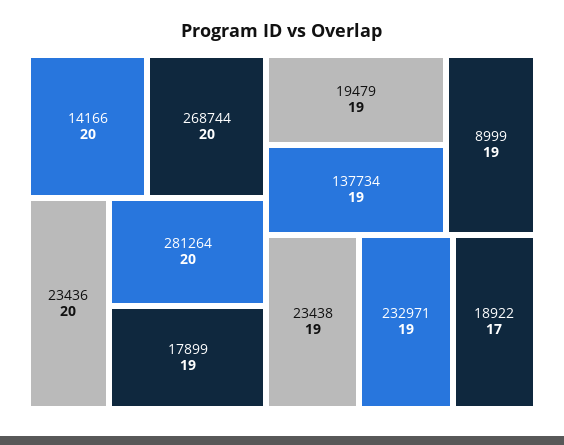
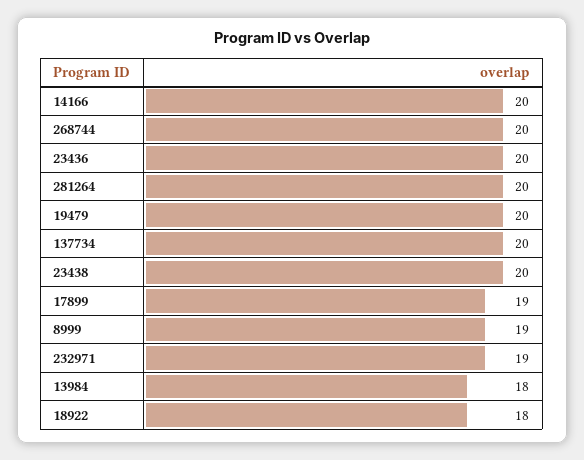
19479: 19 -> 20
137734: 19 -> 20
23438: 19 -> 20
18922: 17 -> 18
13984: none -> 18

